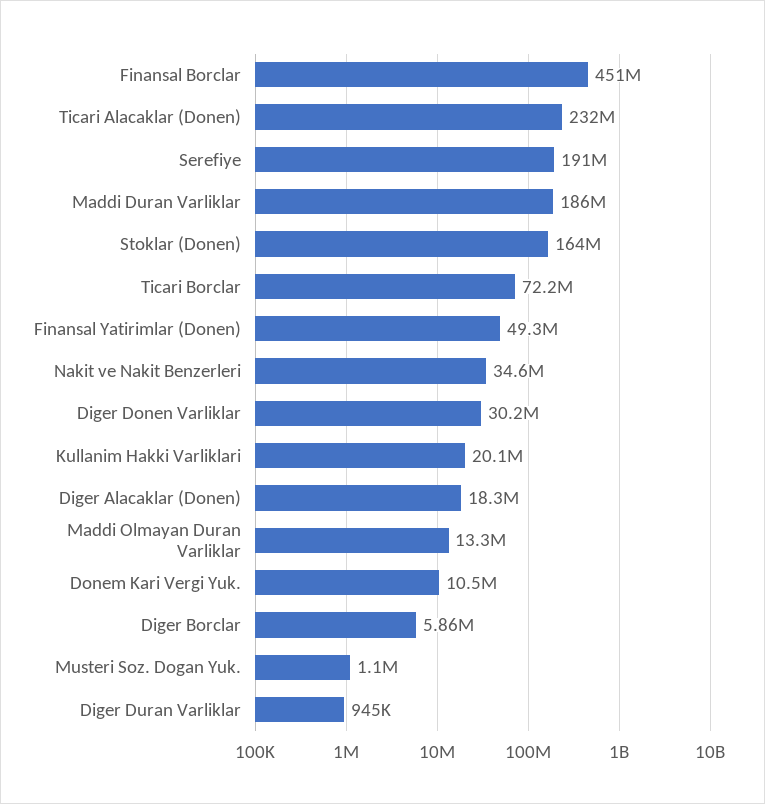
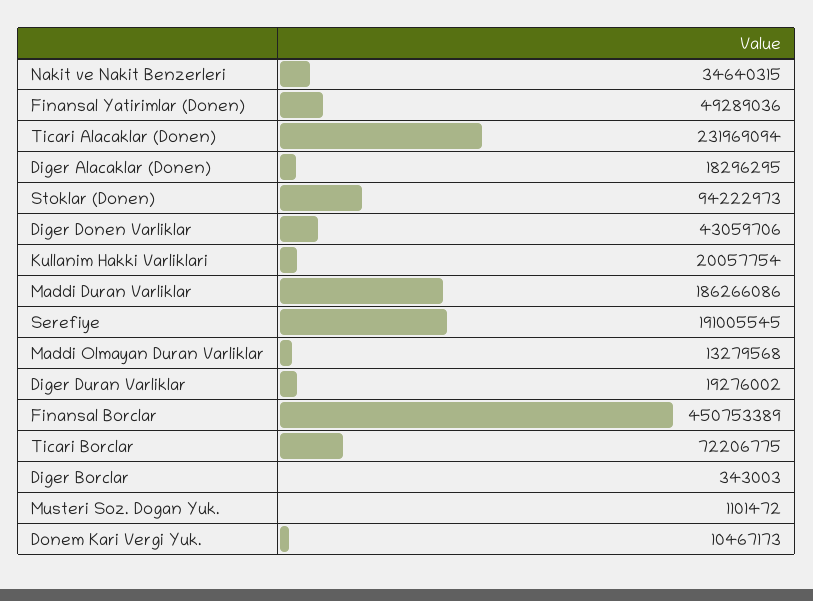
Stoklar (Donen): 164000000 -> 94222973
Diger Donen Varliklar: 30200000 -> 43059706
Diger Borclar: 5860000 -> 343003
Diger Duran Varliklar: 945000 -> 19276002

